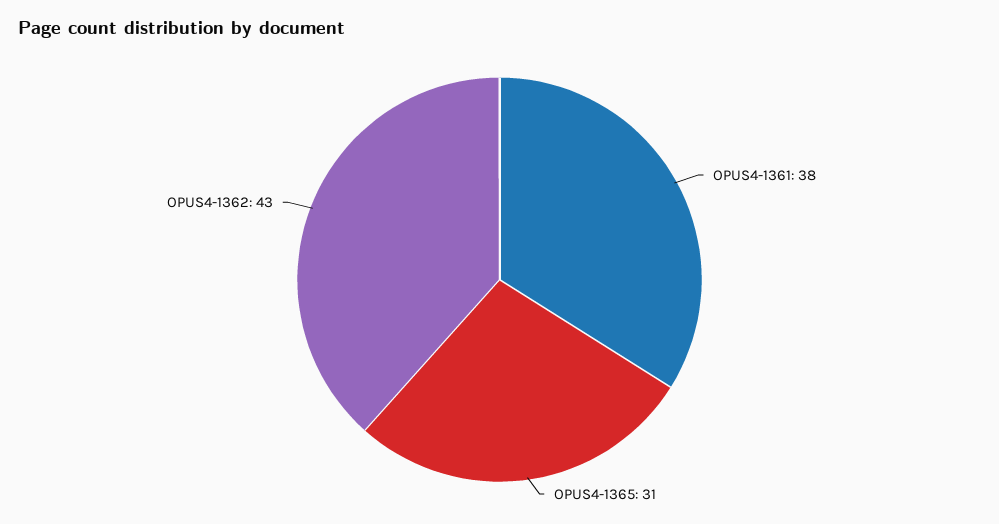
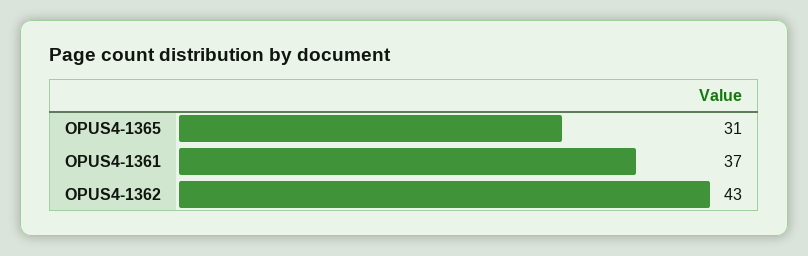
OPUS4-1361: 38 -> 37

